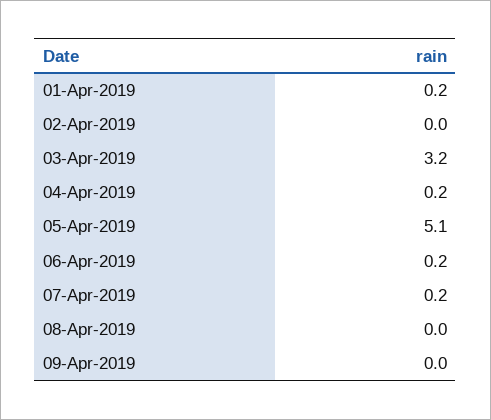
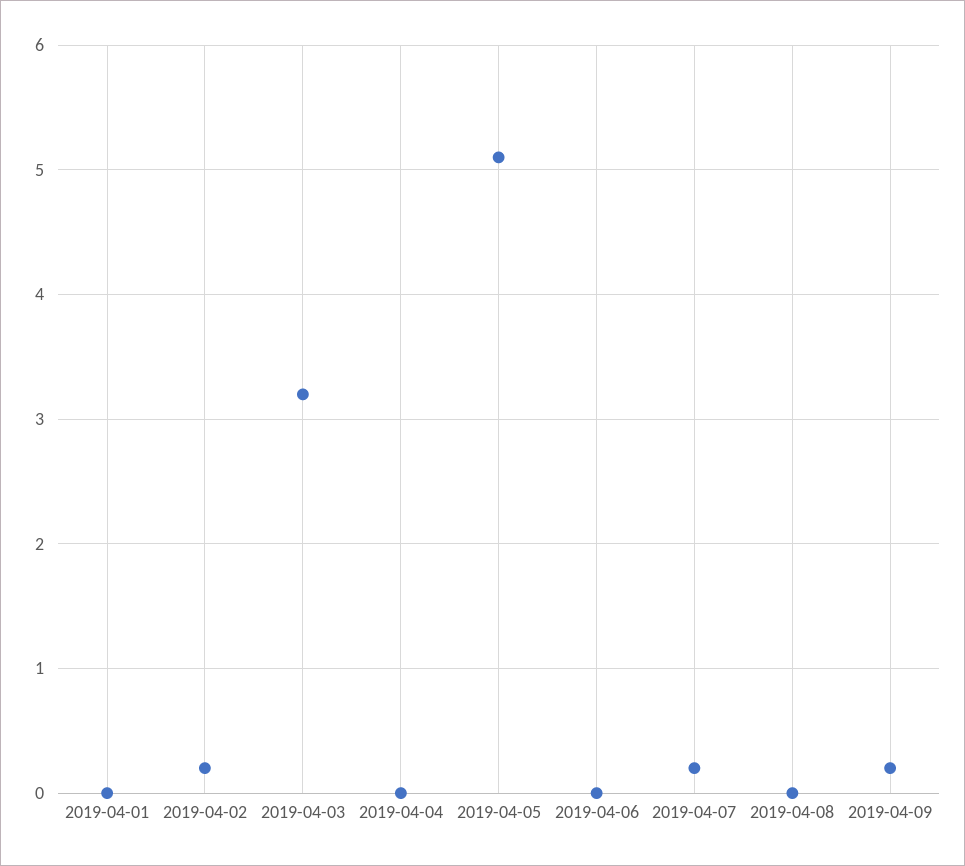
01-Apr-2019: 0.2 -> 0
02-Apr-2019: 0 -> 0.2
04-Apr-2019: 0.2 -> 0
06-Apr-2019: 0.2 -> 0
09-Apr-2019: 0 -> 0.2

